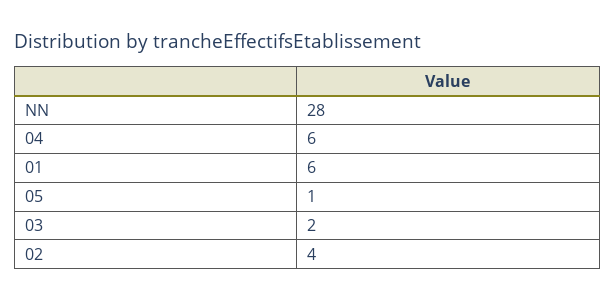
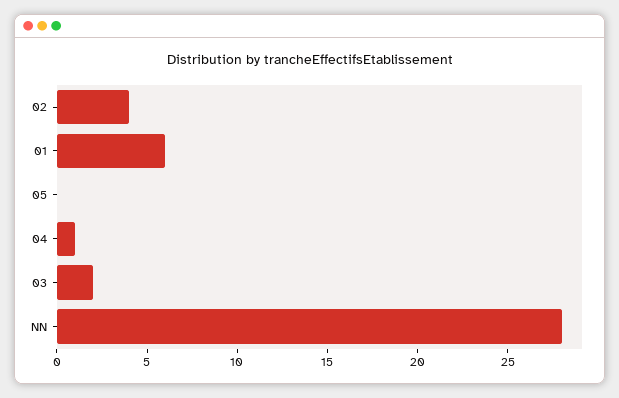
04: 6 -> 1
05: 1 -> 0

